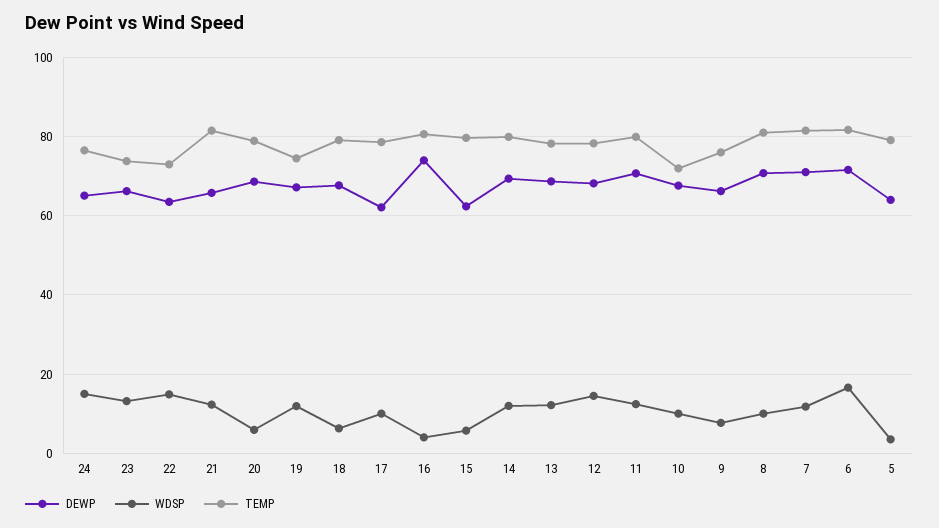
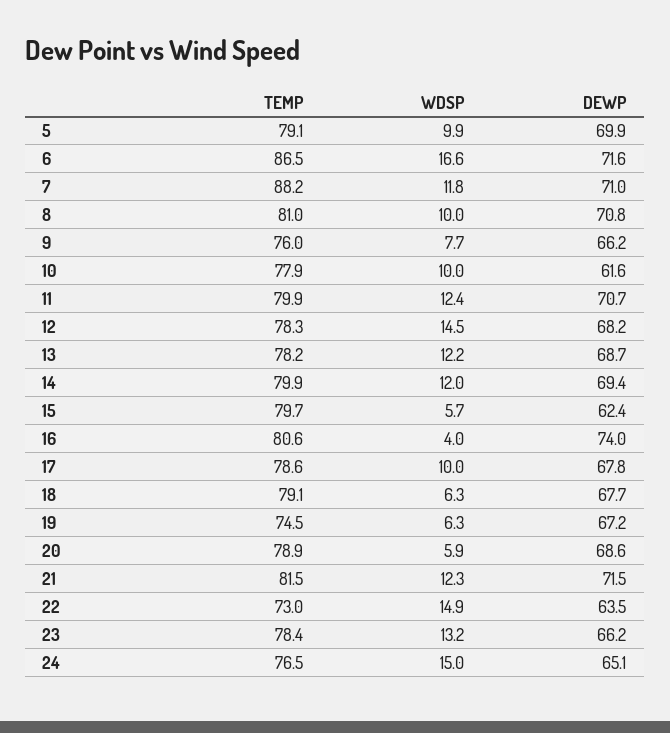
TEMP, 23: 74 -> 78.4
DEWP, 21: 66 -> 71.5
WDSP, 19: 12 -> 6.3
DEWP, 17: 62 -> 67.8
DEWP, 10: 68 -> 61.6
TEMP, 10: 72 -> 77.9
TEMP, 7: 82 -> 88.2
TEMP, 6: 82 -> 86.5
DEWP, 5: 64 -> 69.9
WDSP, 5: 4 -> 9.9

